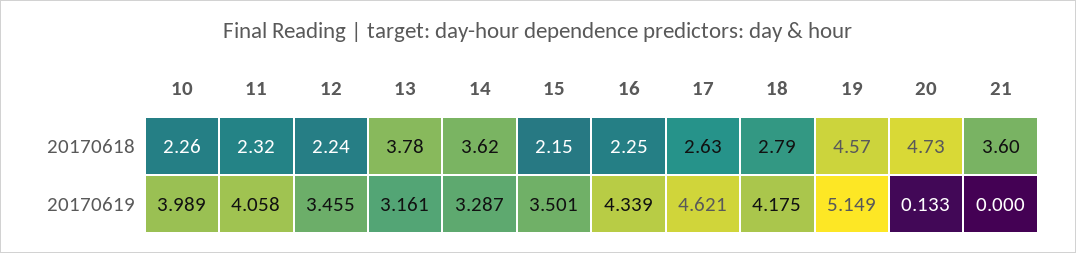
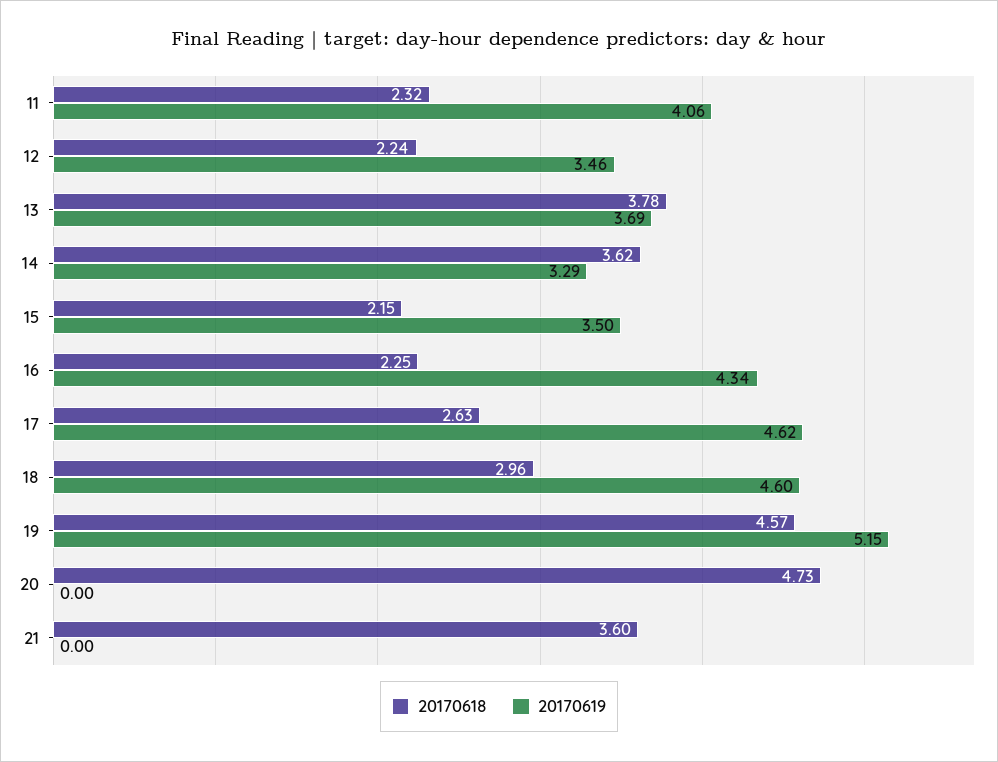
20170618, 10: 2.26 -> none
20170618, 18: 2.79 -> 2.96
20170619, 10: 3.989 -> none
20170619, 13: 3.161 -> 3.69
20170619, 18: 4.175 -> 4.6
20170619, 20: 0.133 -> 0

